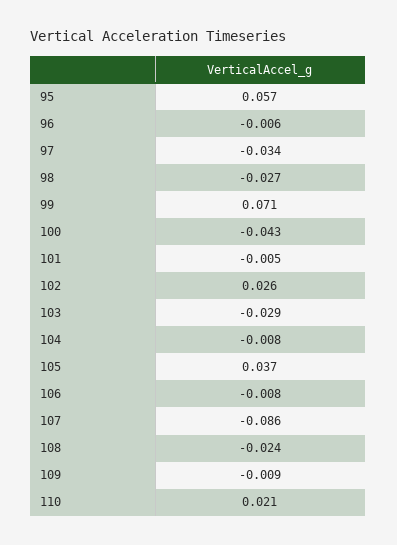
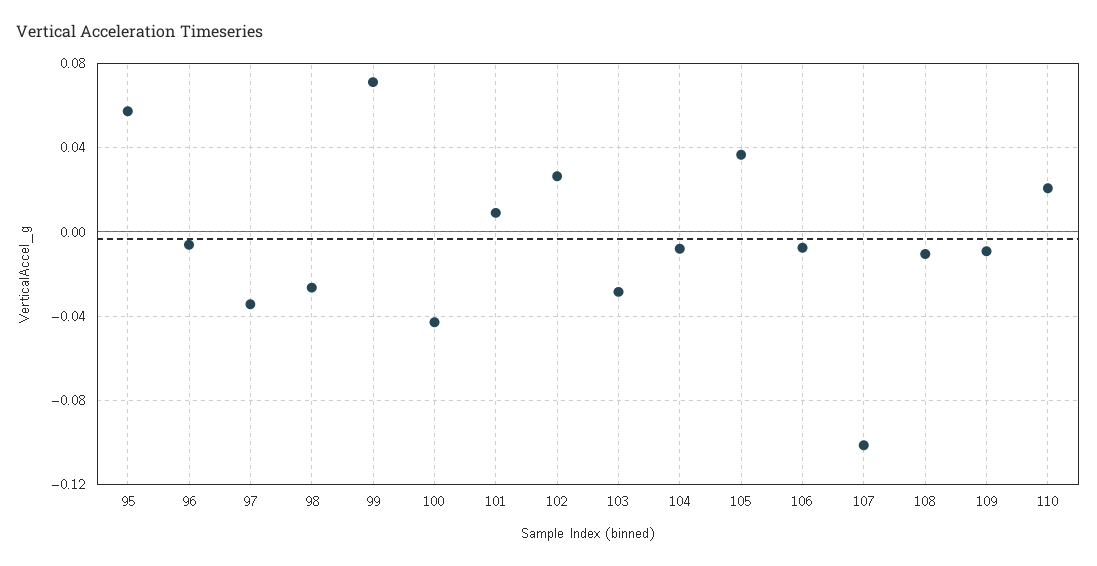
101: -0.005 -> 0.01
107: -0.086 -> -0.1
108: -0.024 -> -0.01

